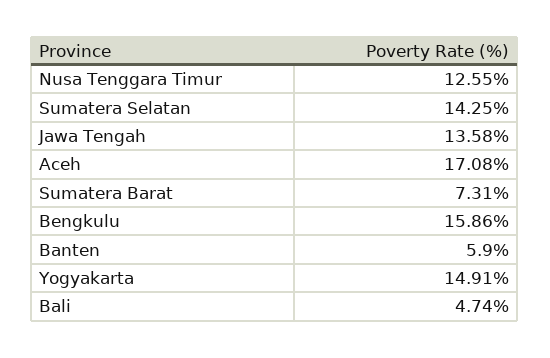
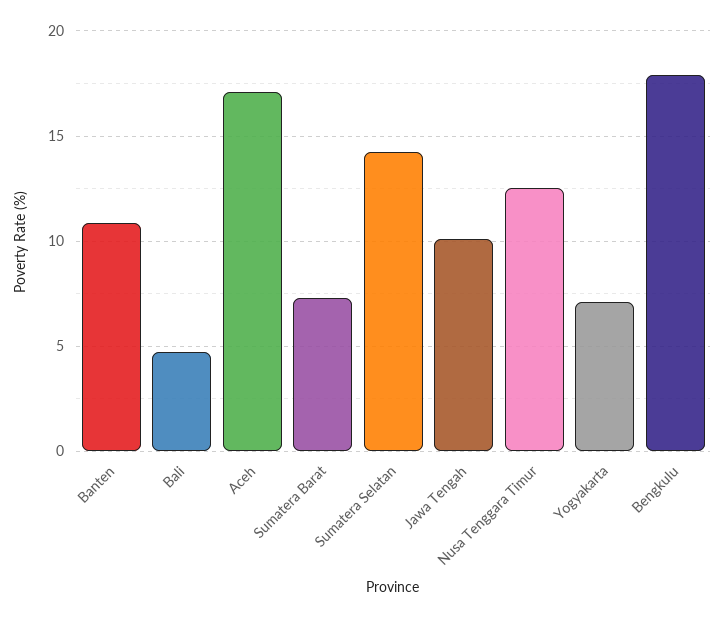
Jawa Tengah: 13.58 -> 10
Bengkulu: 15.86 -> 18
Banten: 5.9 -> 11
Yogyakarta: 14.91 -> 7

